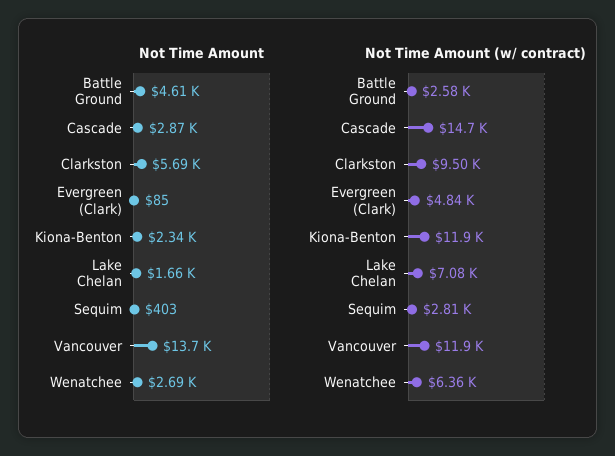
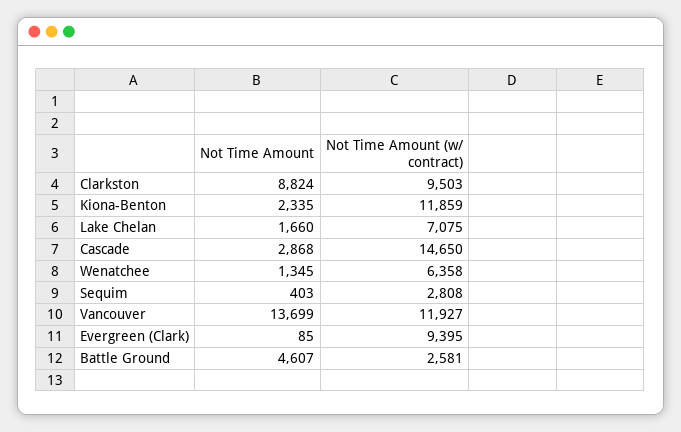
Not Time Amount, Clarkston: 5690 -> 8824
Not Time Amount, Wenatchee: 2690 -> 1345
Not Time Amount (w/ contract), Evergreen (Clark): 4840 -> 9395

